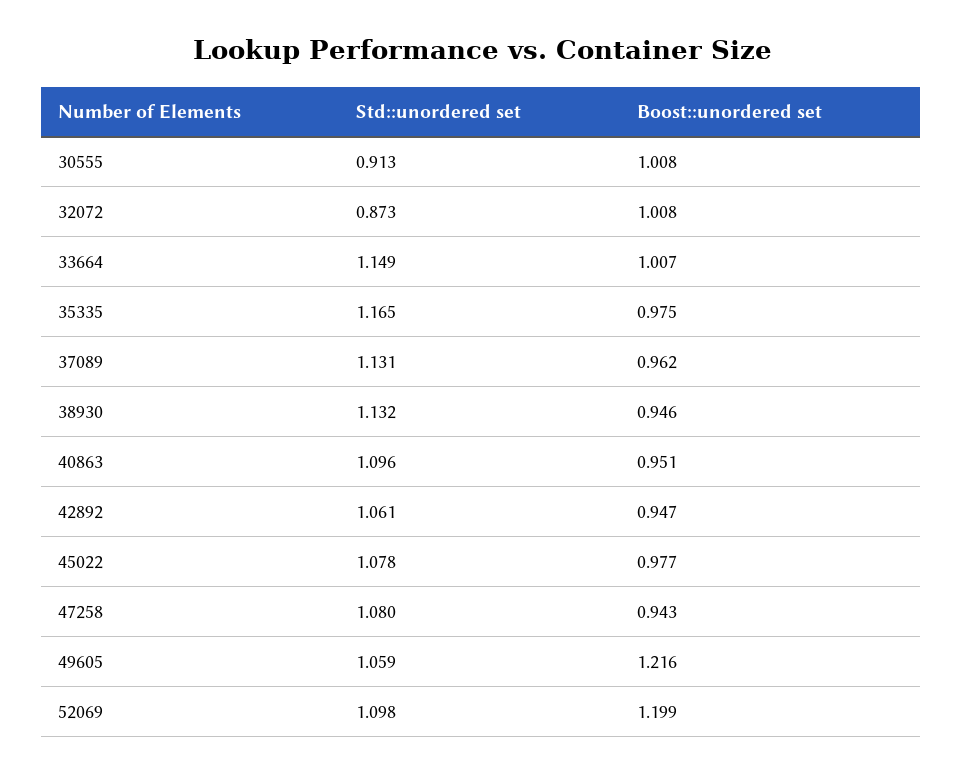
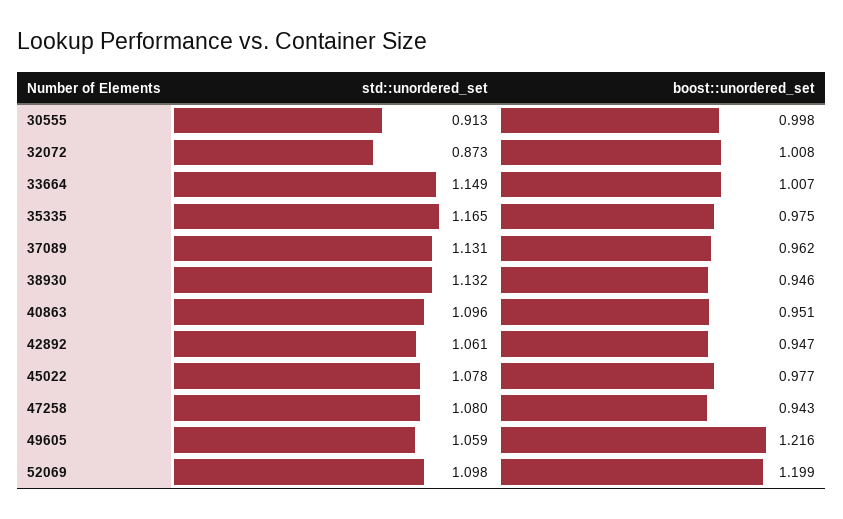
Boost::unordered set, 30555: 1.008 -> 0.998

